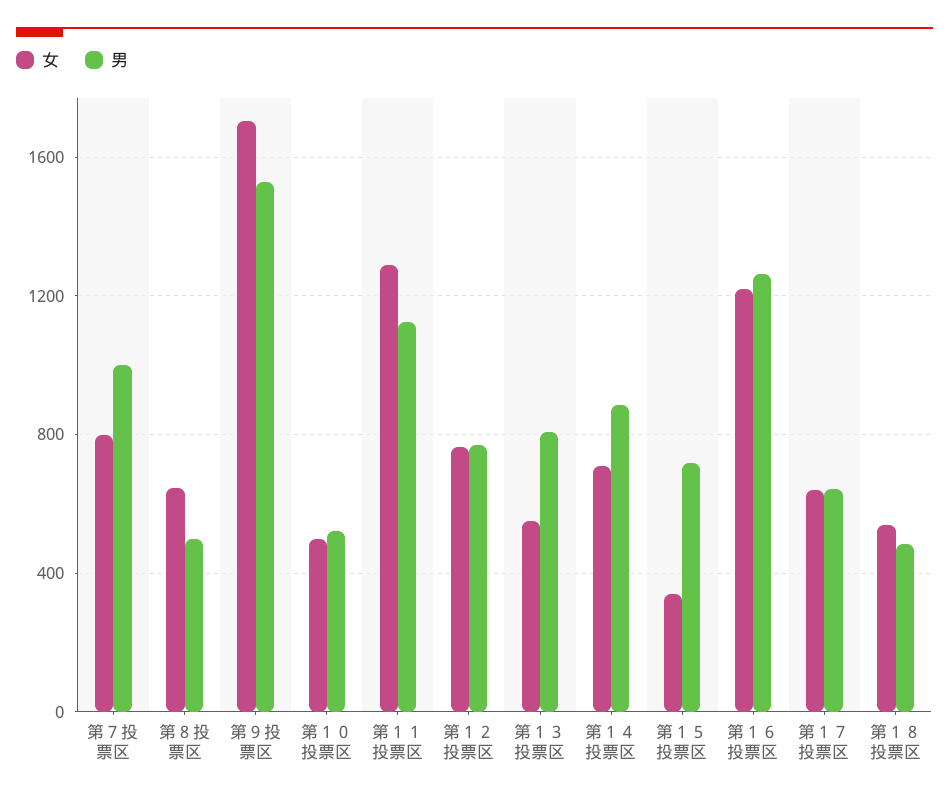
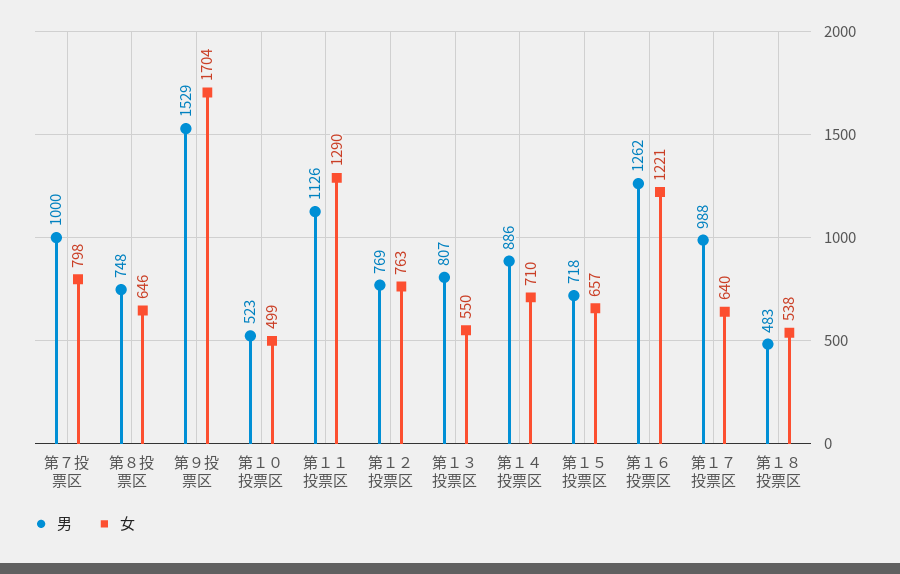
男, 第８投票区: 500 -> 748
女, 第１５投票区: 350 -> 657
男, 第１７投票区: 650 -> 988

